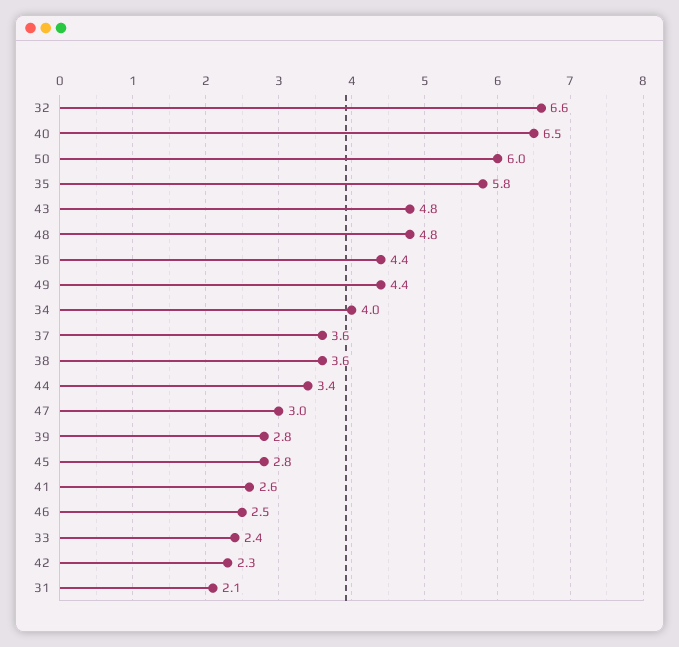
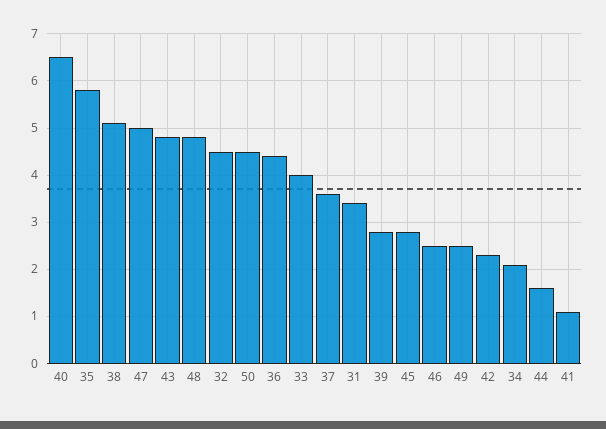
32: 6.6 -> 4.5
50: 6 -> 4.5
49: 4.4 -> 2.5
34: 4 -> 2
38: 3.6 -> 5
44: 3.4 -> 1.5
47: 3 -> 5
41: 2.6 -> 1
33: 2.4 -> 4
31: 2.1 -> 3.5

